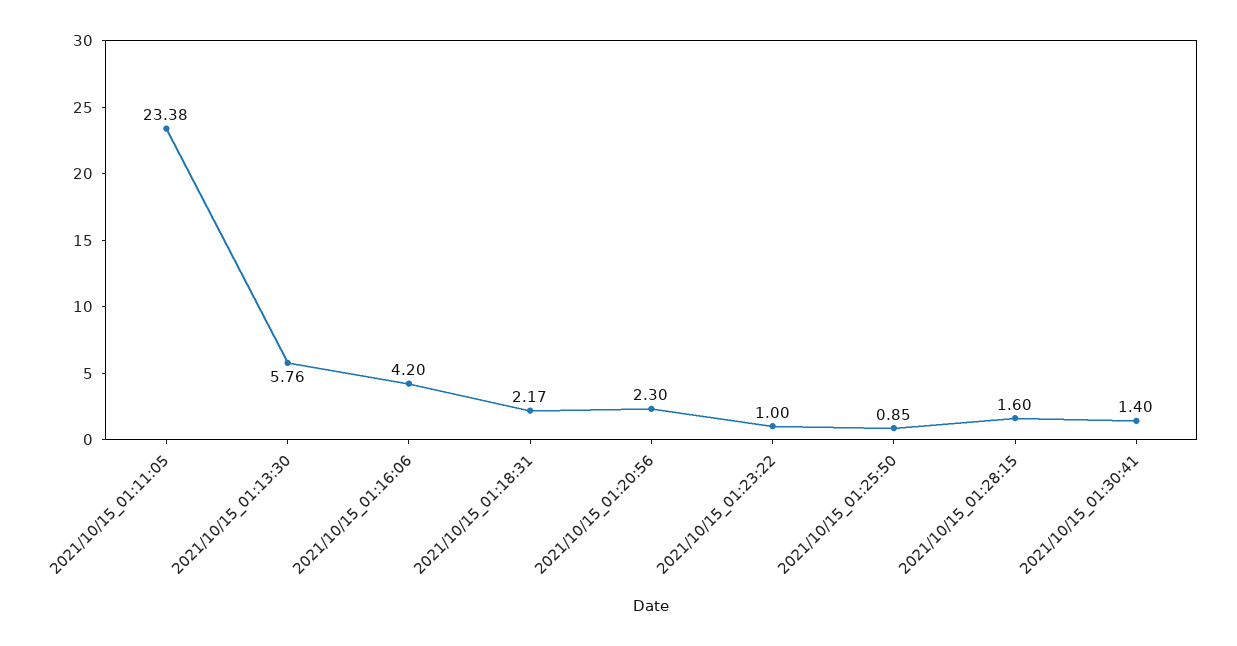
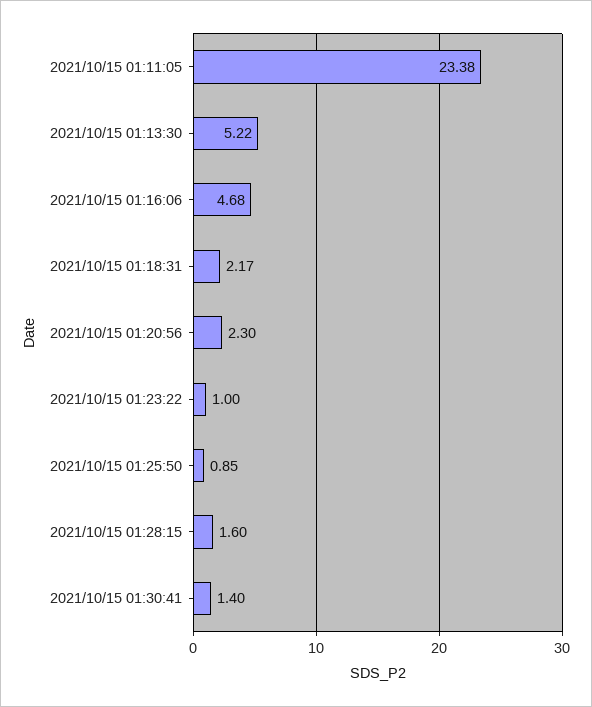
2021/10/15_01:13:30: 5.76 -> 5.22
2021/10/15_01:16:06: 4.2 -> 4.68

